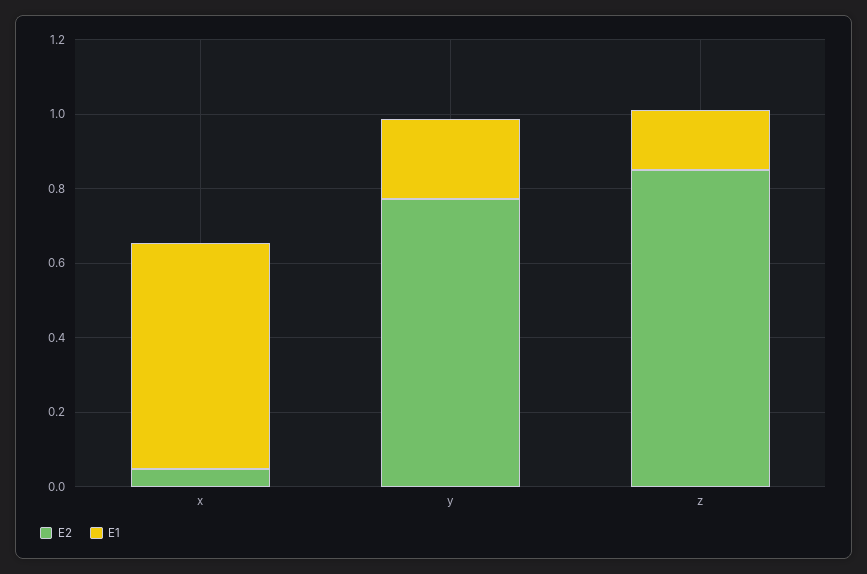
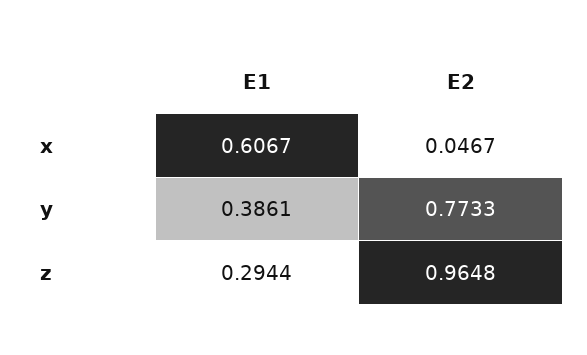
E1, y: 0.2 -> 0.3861
E2, z: 0.85 -> 0.9648
E1, z: 0.15 -> 0.2944

